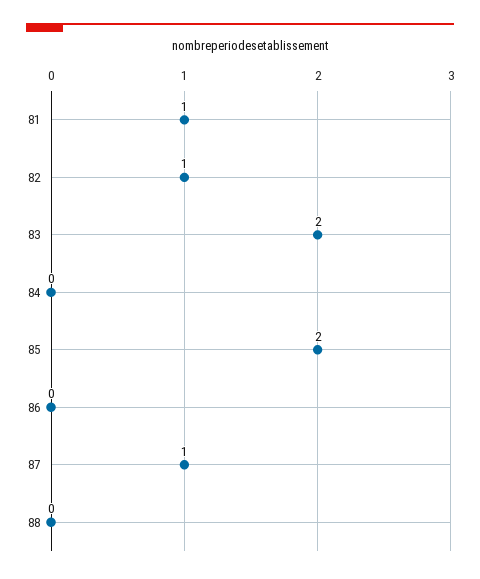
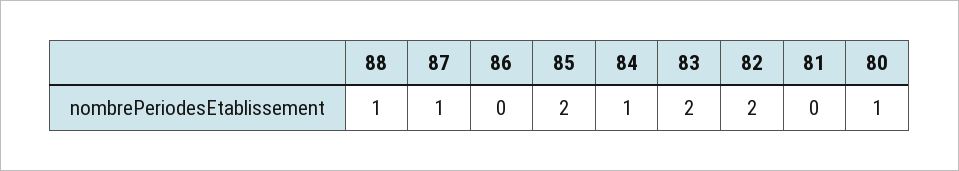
81: 1 -> 0
82: 1 -> 2
84: 0 -> 1
88: 0 -> 1
80: none -> 1

